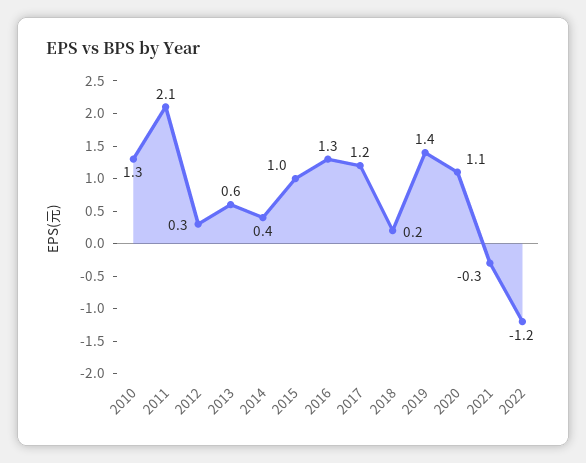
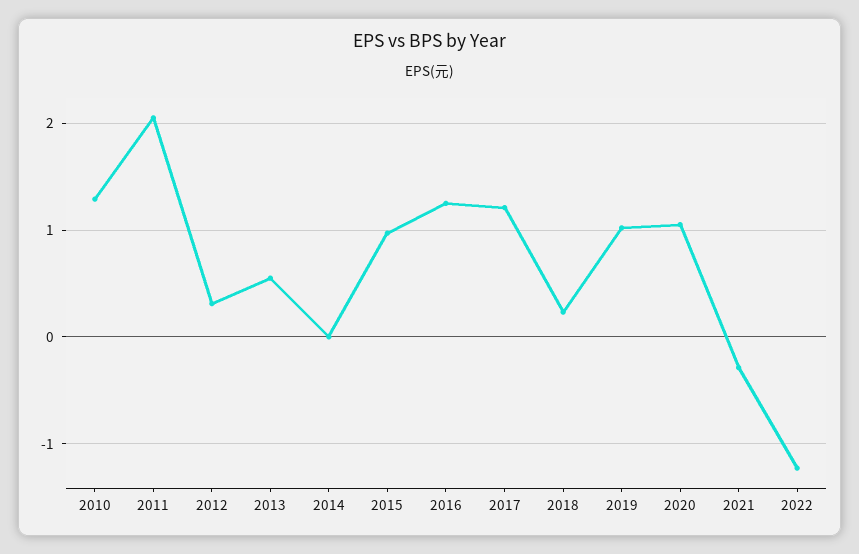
2014: 0.4 -> 0
2019: 1.4 -> 1

